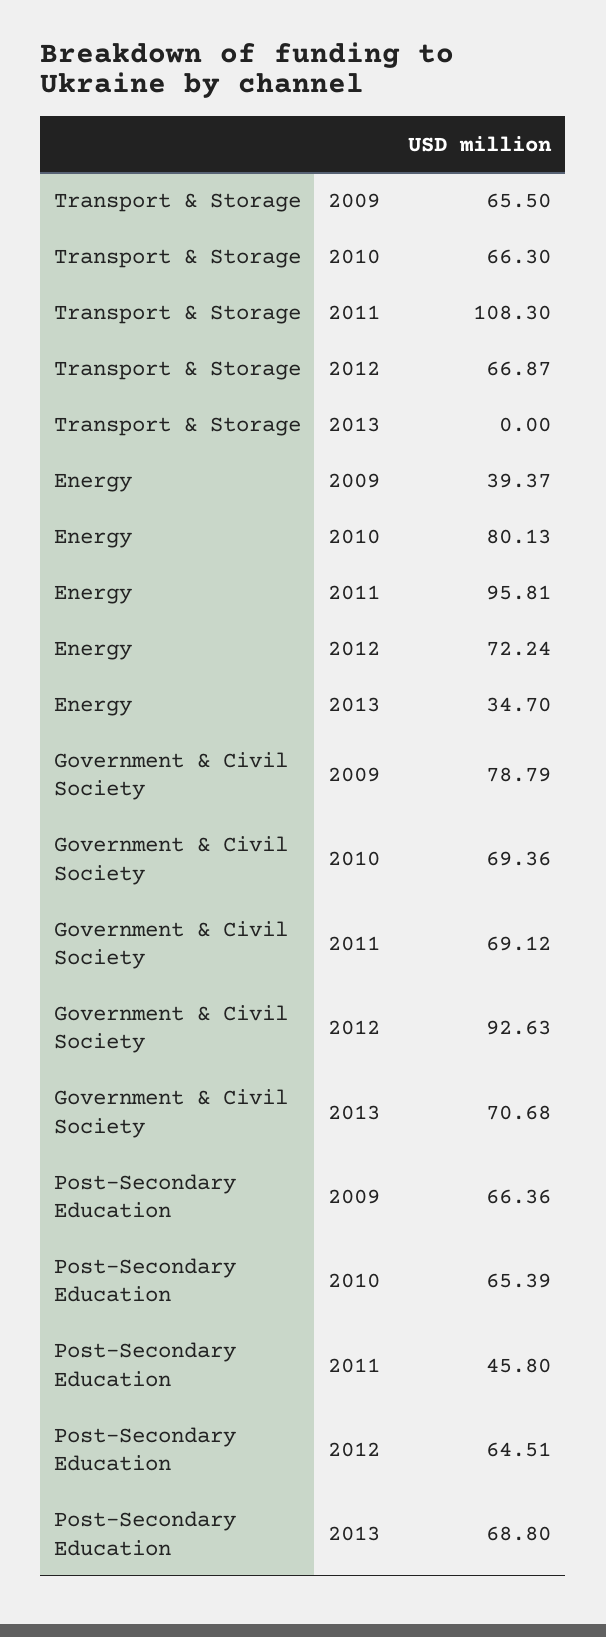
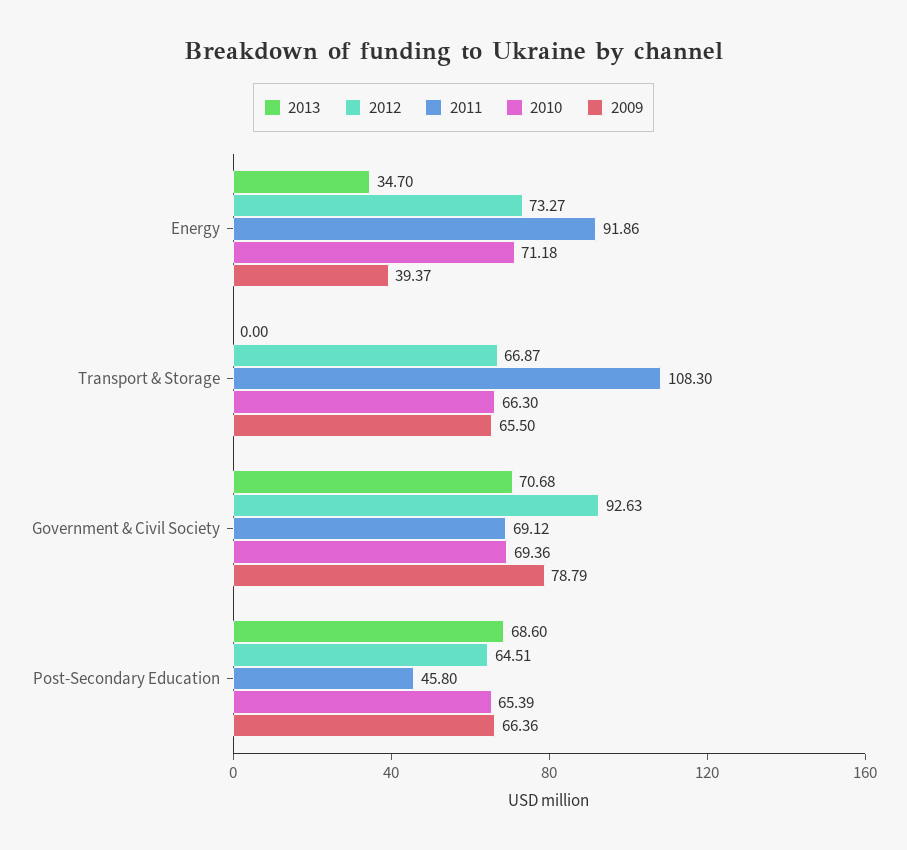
2010, Energy: 80.13 -> 71.18
2011, Energy: 95.81 -> 91.86
2012, Energy: 72.24 -> 73.27
2013, Post-Secondary Education: 68.8 -> 68.6

